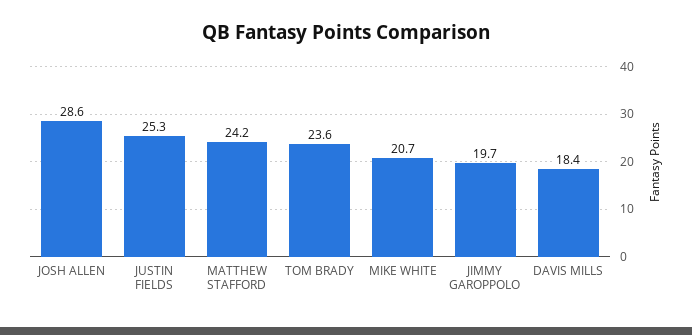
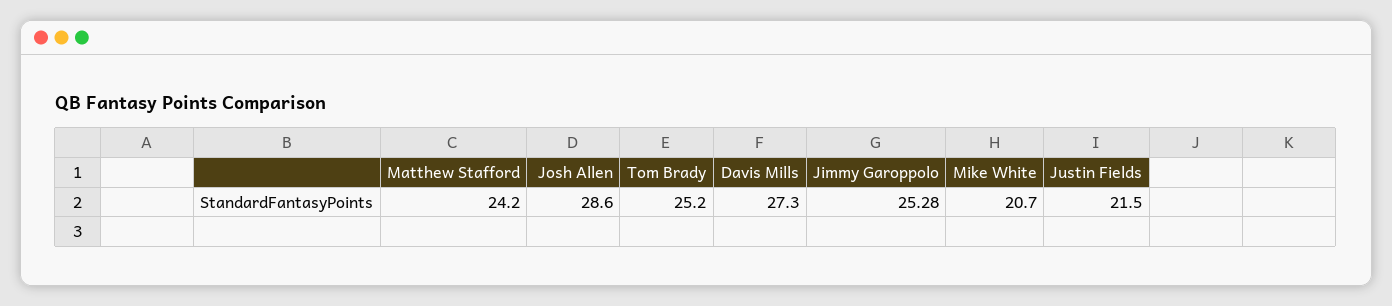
JUSTIN FIELDS: 25.3 -> 21.5
TOM BRADY: 23.6 -> 25.2
JIMMY GAROPPOLO: 19.7 -> 25.28
DAVIS MILLS: 18.4 -> 27.3

